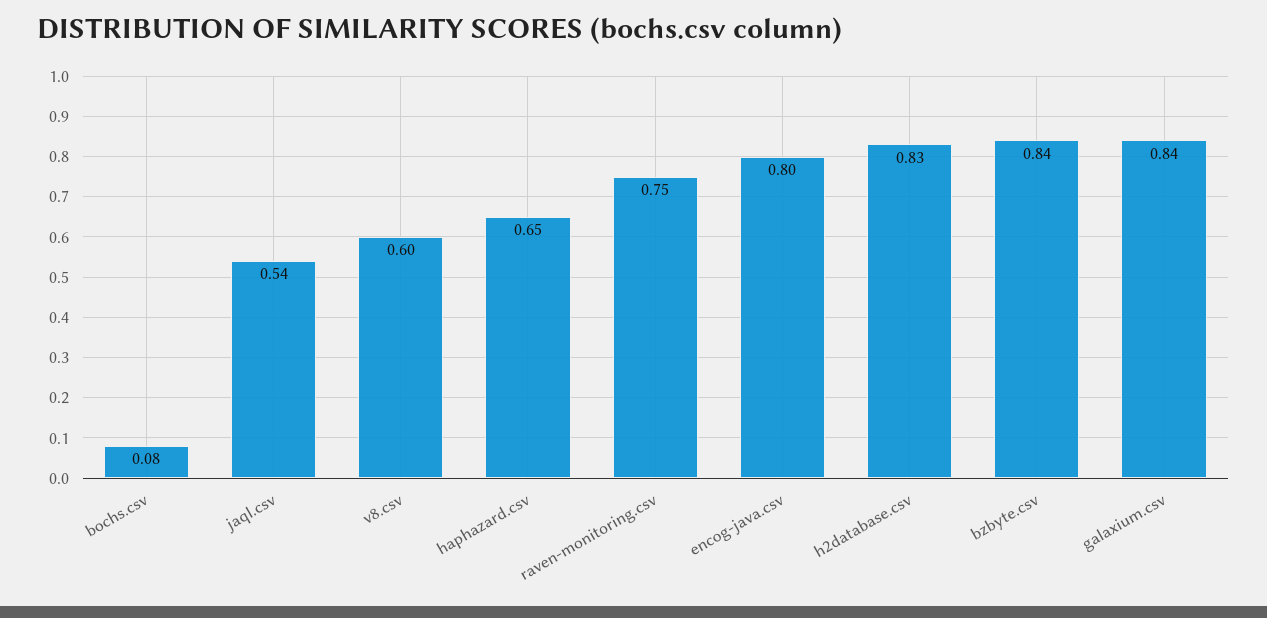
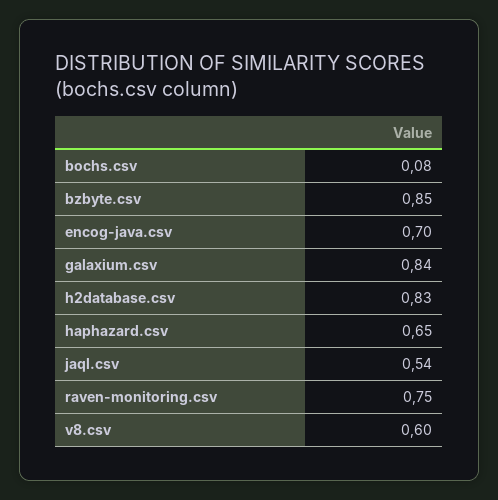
encog-java.csv: 0.8 -> 0.7
bzbyte.csv: 0.84 -> 0.85

